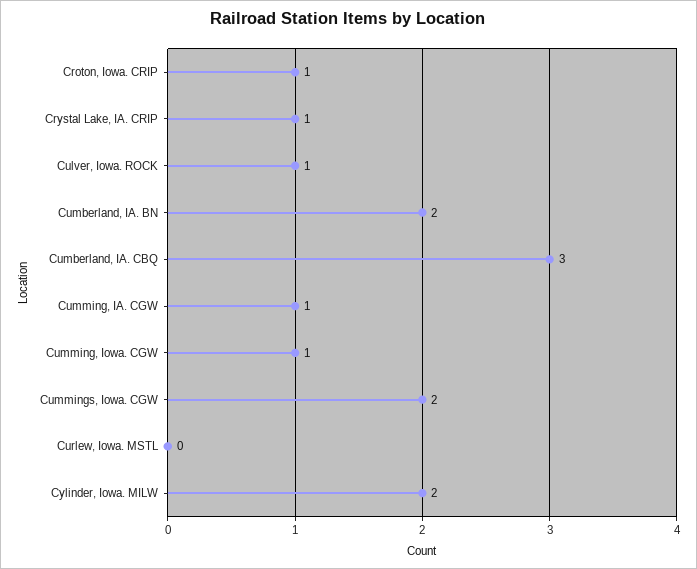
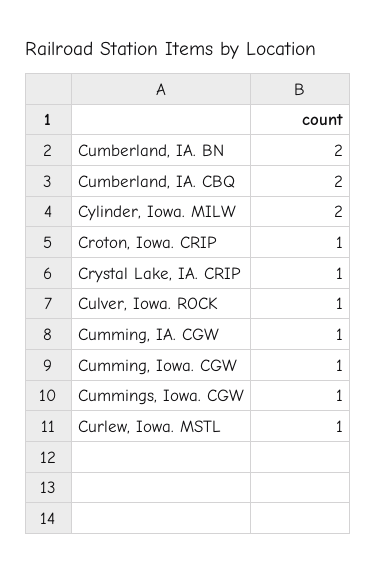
Cumberland, IA. CBQ: 3 -> 2
Cummings, Iowa. CGW: 2 -> 1
Curlew, Iowa. MSTL: 0 -> 1

